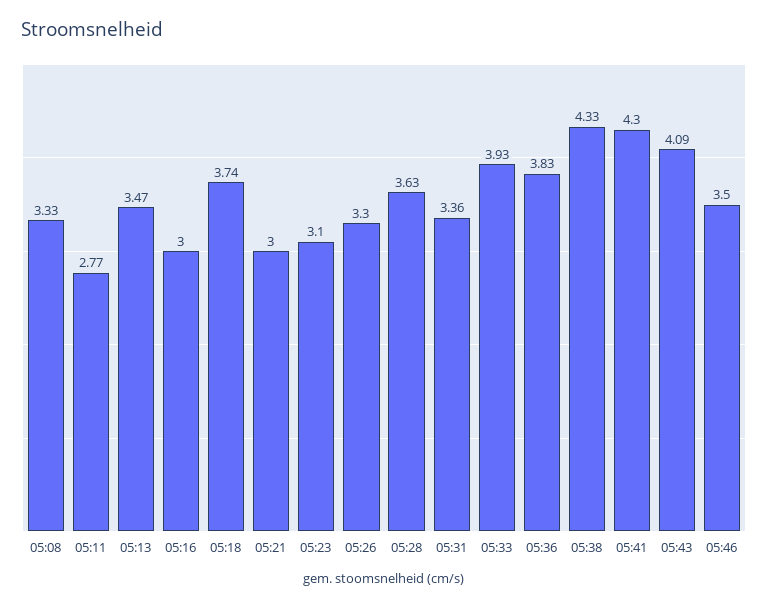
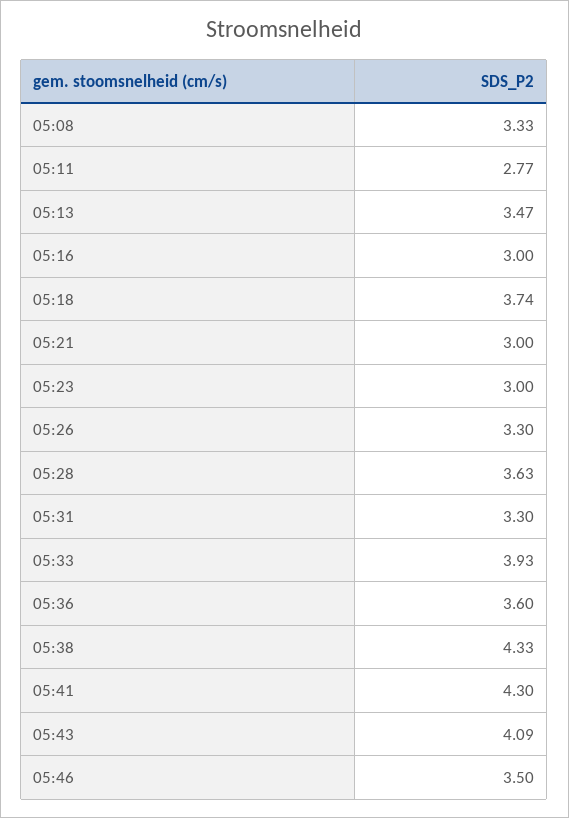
05:23: 3.1 -> 3
05:31: 3.36 -> 3.3
05:36: 3.83 -> 3.6

